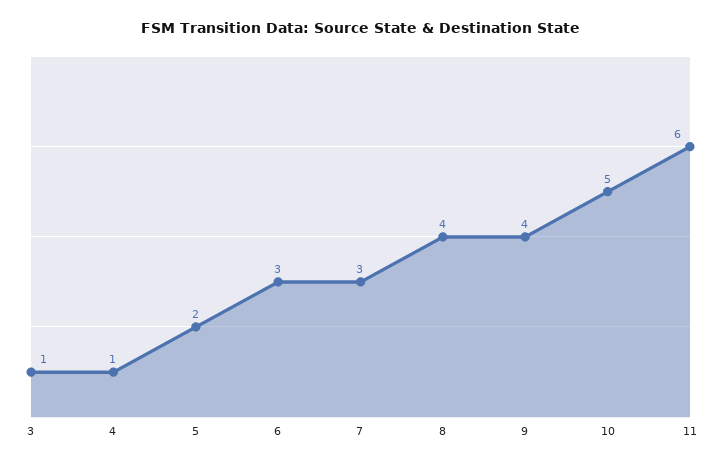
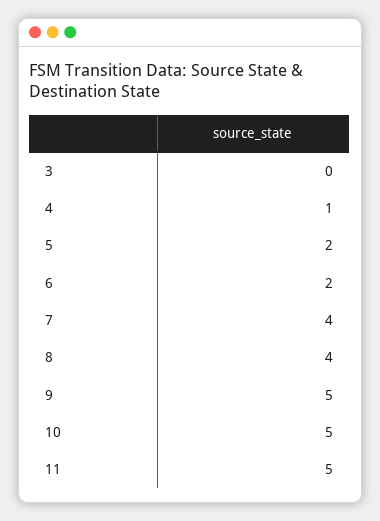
3: 1 -> 0
6: 3 -> 2
7: 3 -> 4
9: 4 -> 5
11: 6 -> 5

